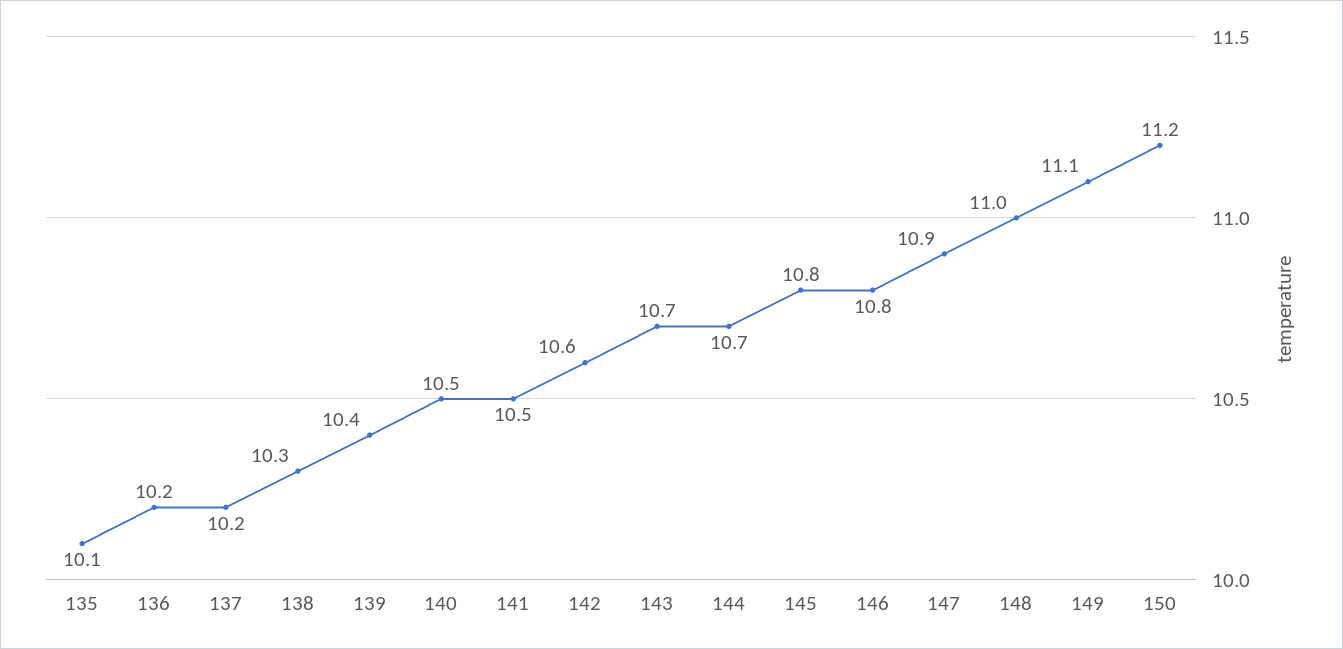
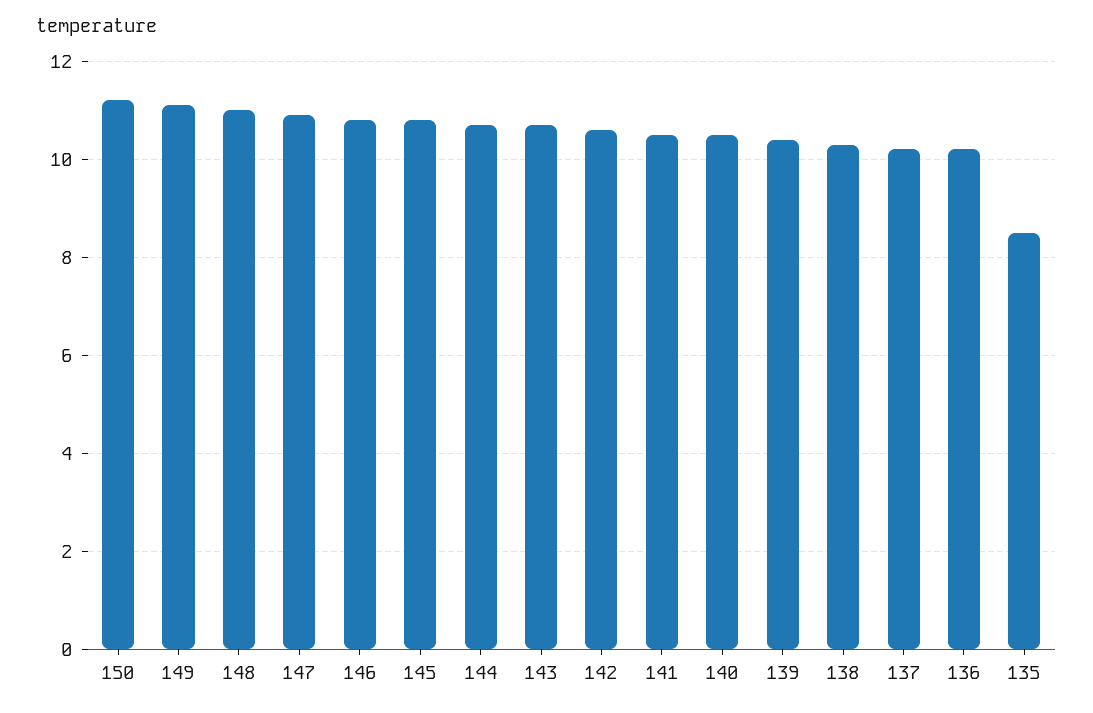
135: 10.1 -> 8.5

